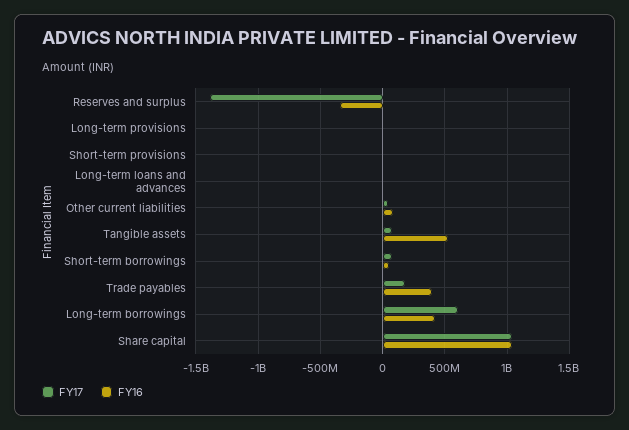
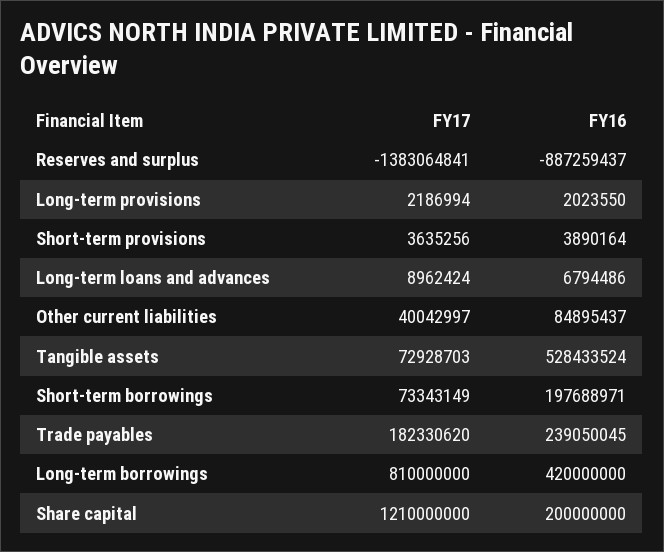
FY16, Reserves and surplus: -350000000 -> -887259437
FY16, Short-term borrowings: 50000000 -> 197688971
FY16, Trade payables: 400000000 -> 239050045
FY17, Long-term borrowings: 600000000 -> 810000000
FY17, Share capital: 1050000000 -> 1210000000
FY16, Share capital: 1050000000 -> 200000000

